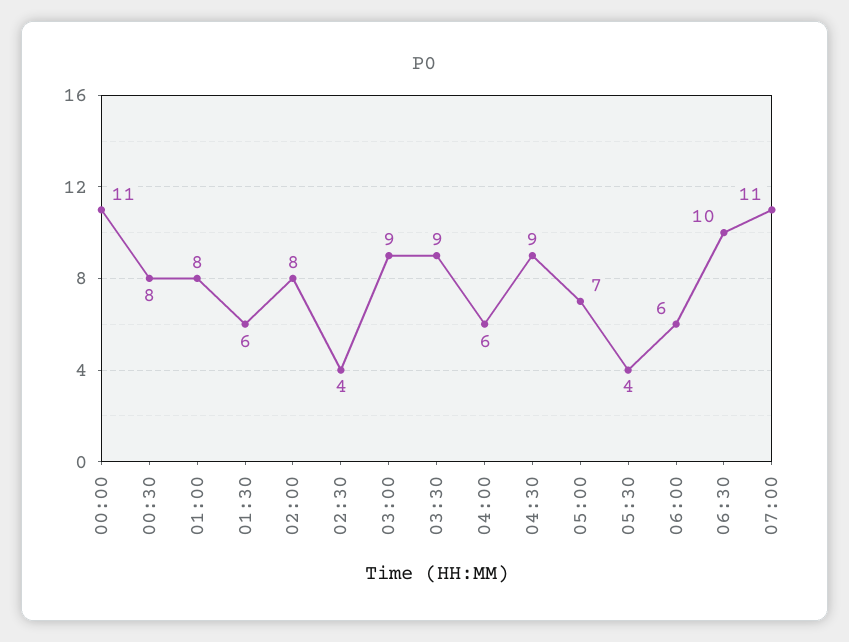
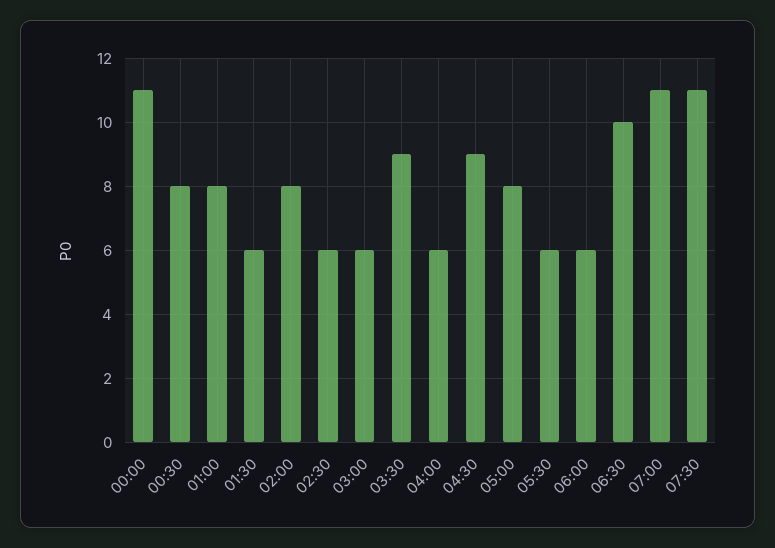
02:30: 4 -> 6
03:00: 9 -> 6
05:00: 7 -> 8
05:30: 4 -> 6
07:30: none -> 11

